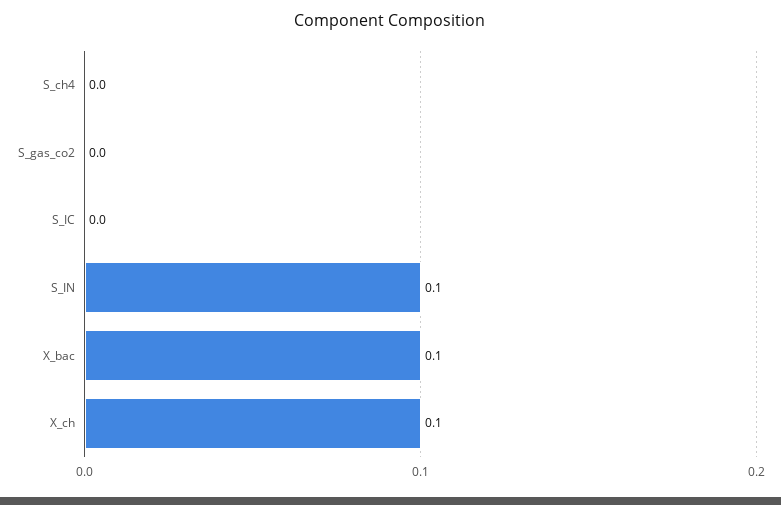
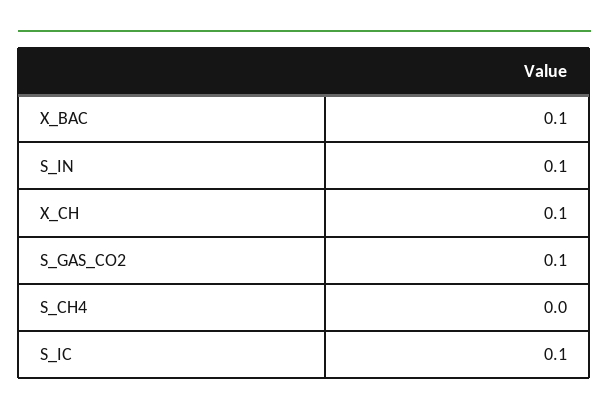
S_gas_co2: 0 -> 0.1
S_IC: 0 -> 0.1

